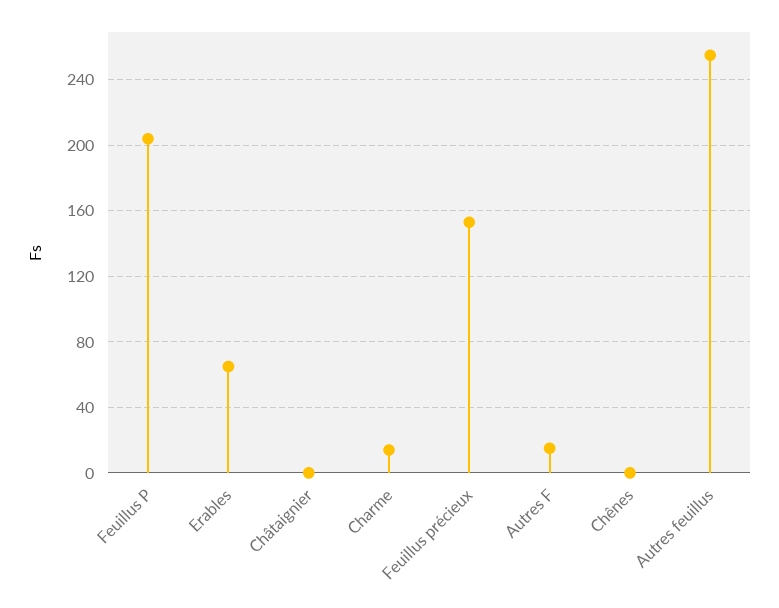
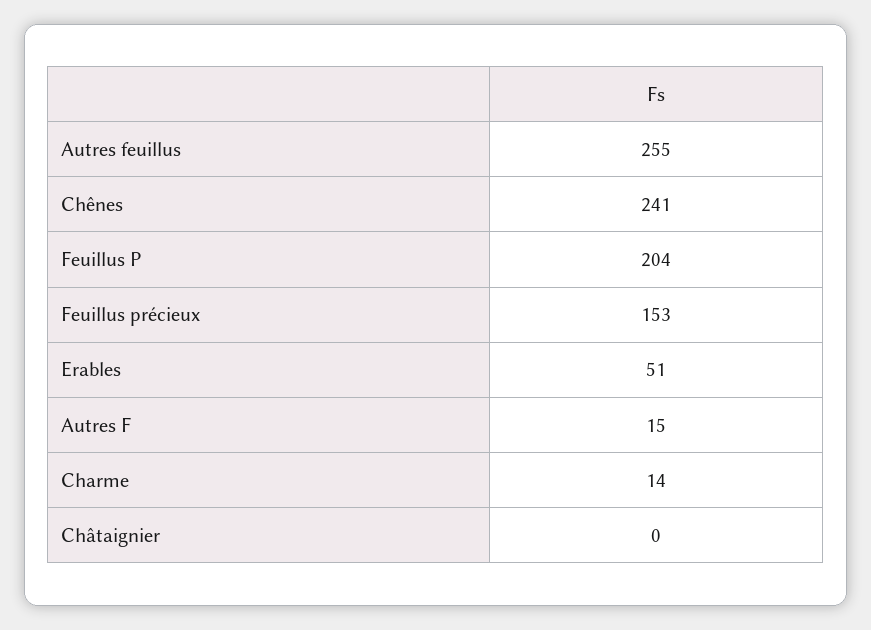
Erables: 65 -> 51
Chênes: 0 -> 241

